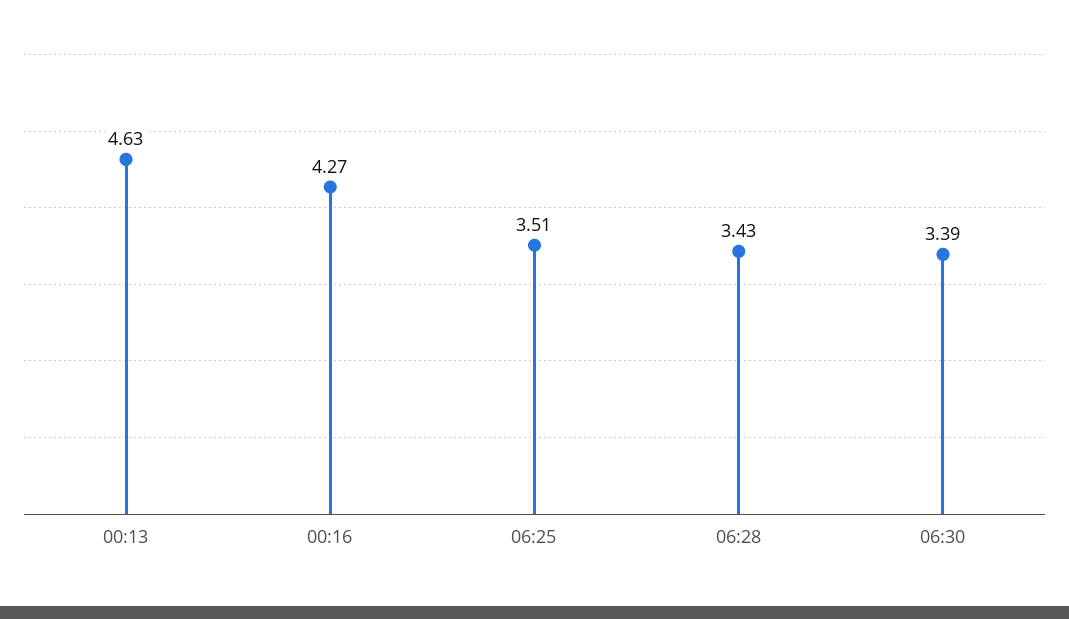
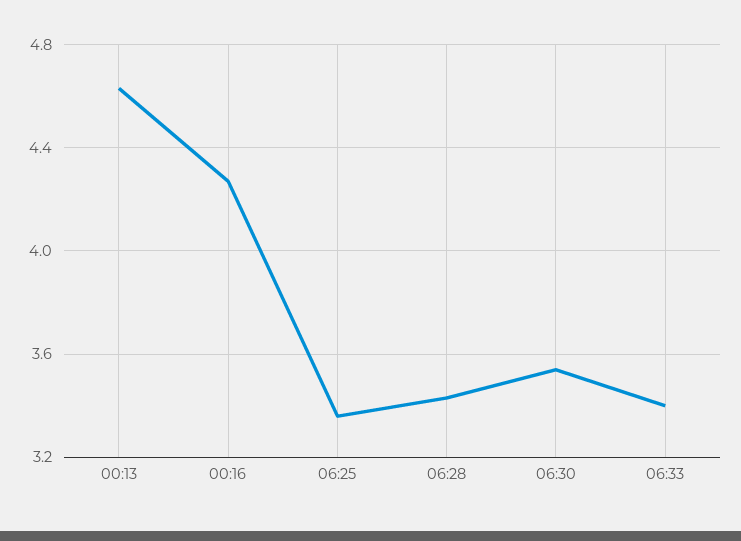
06:25: 3.51 -> 3.35
06:30: 3.39 -> 3.55
06:33: none -> 3.4

